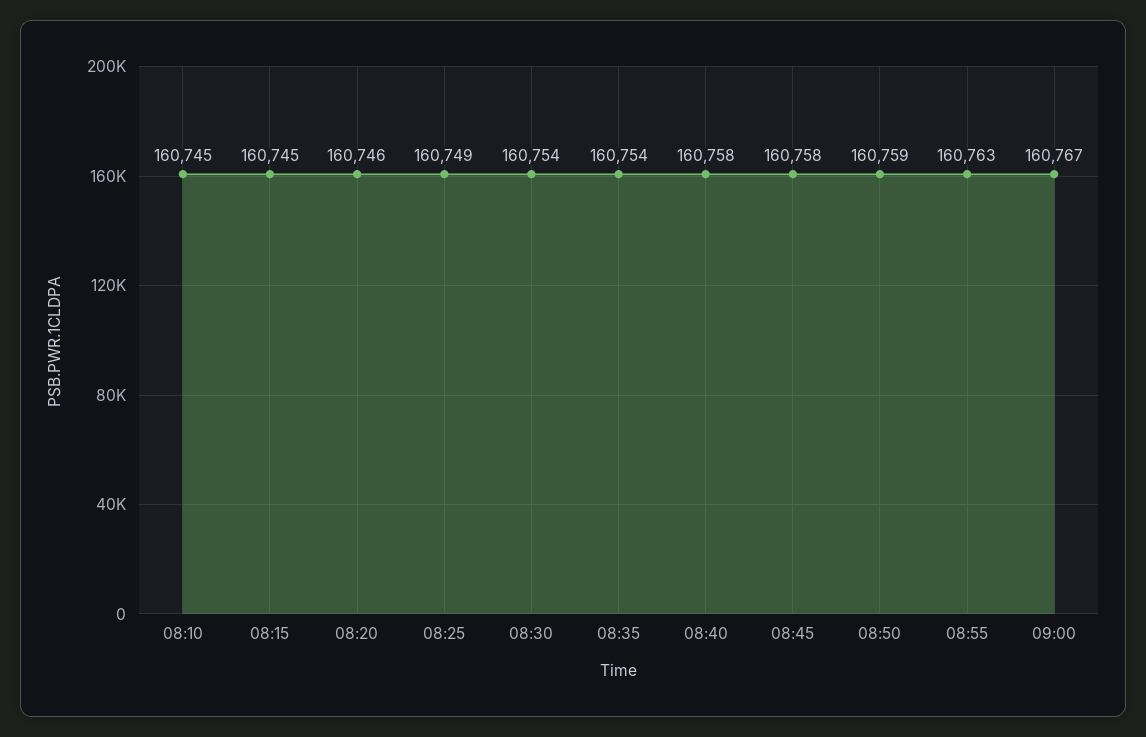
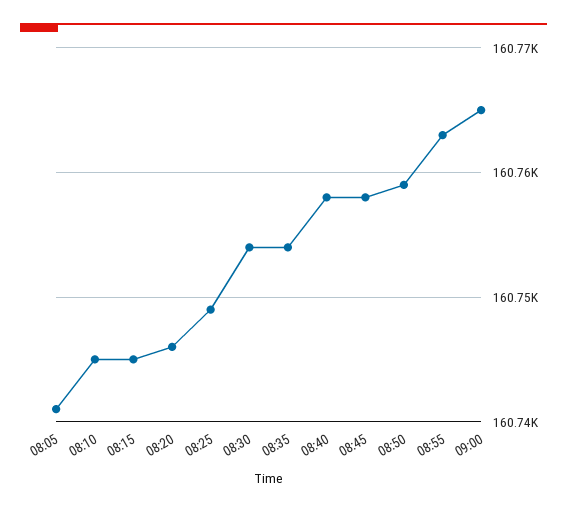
09:00: 160767 -> 160765
08:05: none -> 160741

